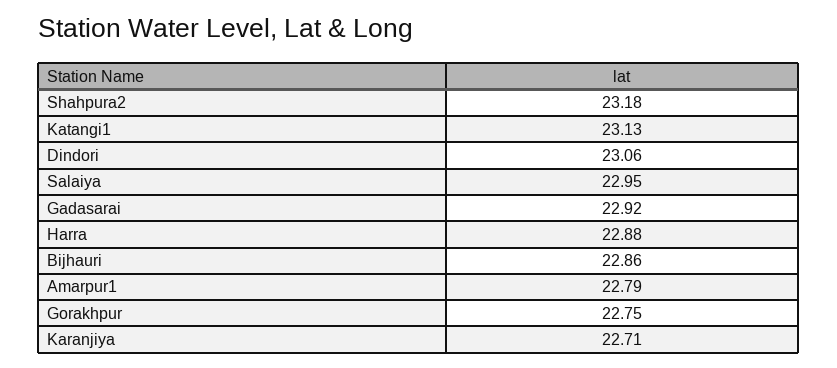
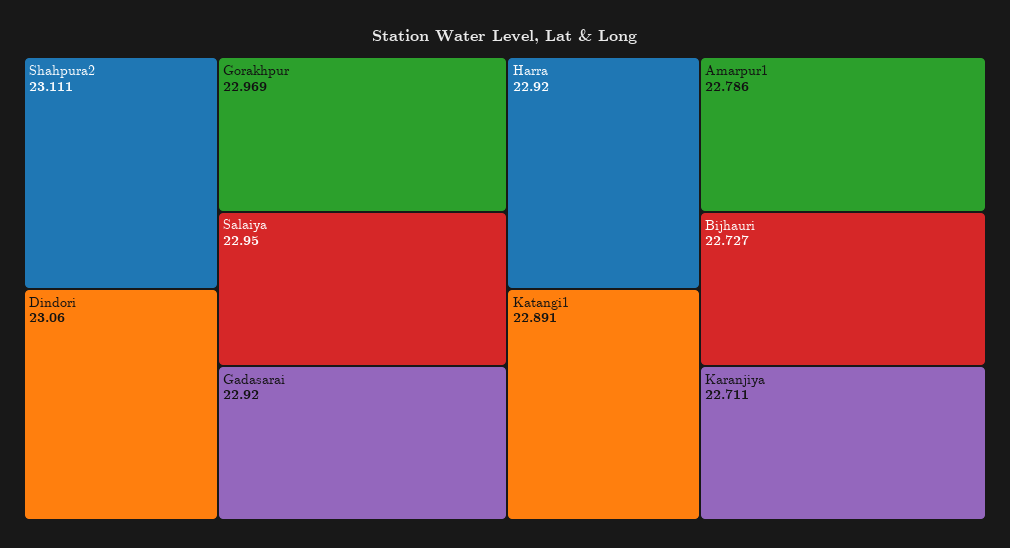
Shahpura2: 23.18 -> 23.111
Katangi1: 23.13 -> 22.891
Harra: 22.88 -> 22.92
Bijhauri: 22.86 -> 22.727
Gorakhpur: 22.75 -> 22.969

